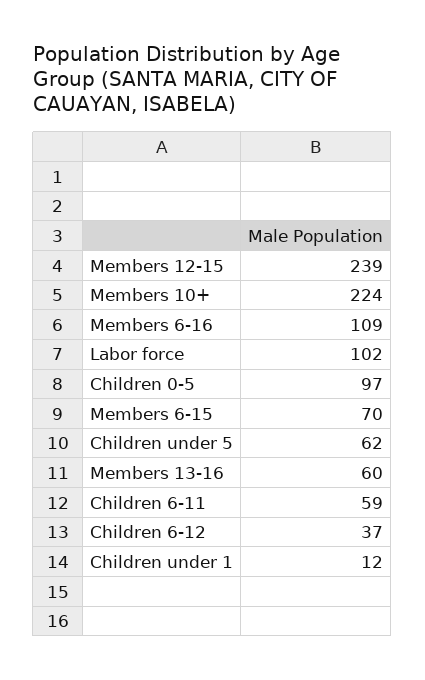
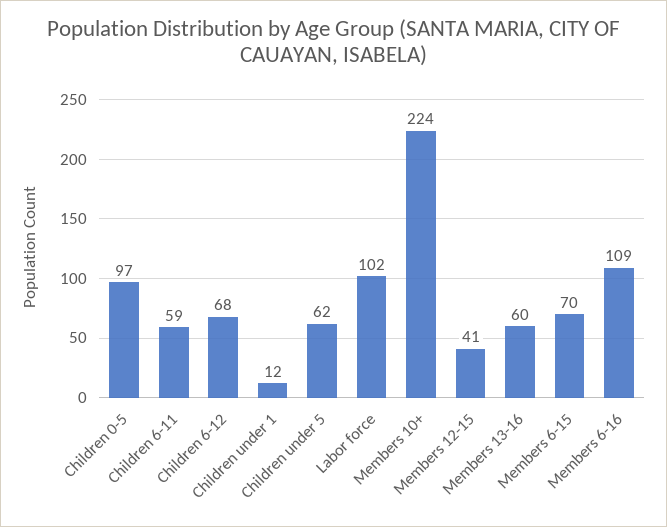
Members 12-15: 239 -> 41
Children 6-12: 37 -> 68

